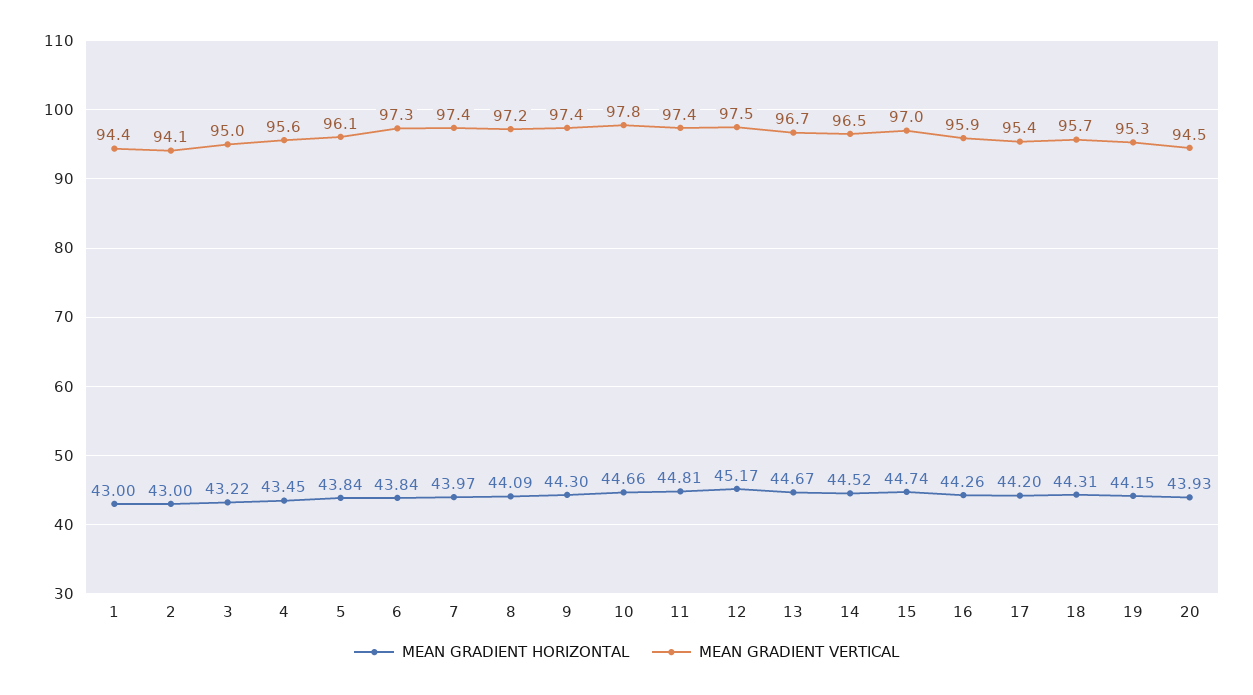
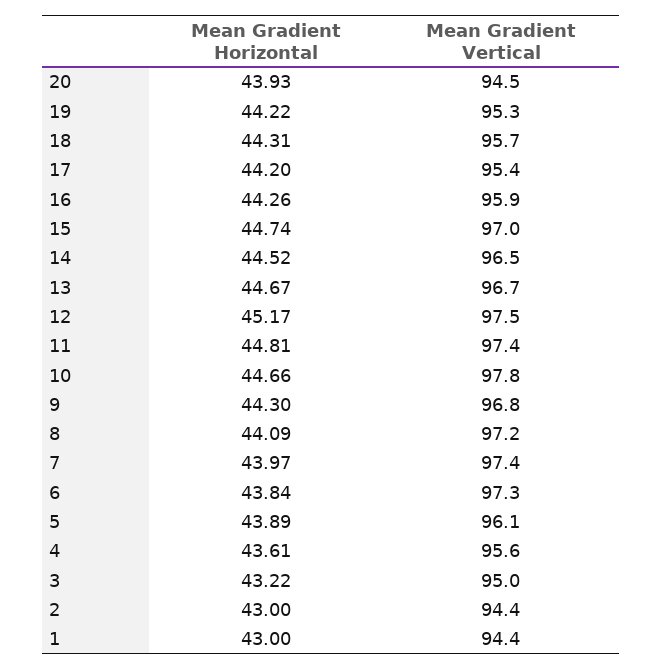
MEAN GRADIENT VERTICAL, 2: 94.1 -> 94.4
MEAN GRADIENT HORIZONTAL, 4: 43.45 -> 43.61
MEAN GRADIENT HORIZONTAL, 5: 43.84 -> 43.89
MEAN GRADIENT VERTICAL, 9: 97.4 -> 96.8
MEAN GRADIENT HORIZONTAL, 19: 44.15 -> 44.22

